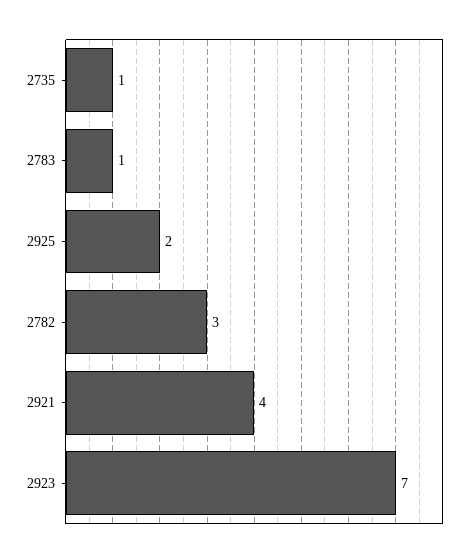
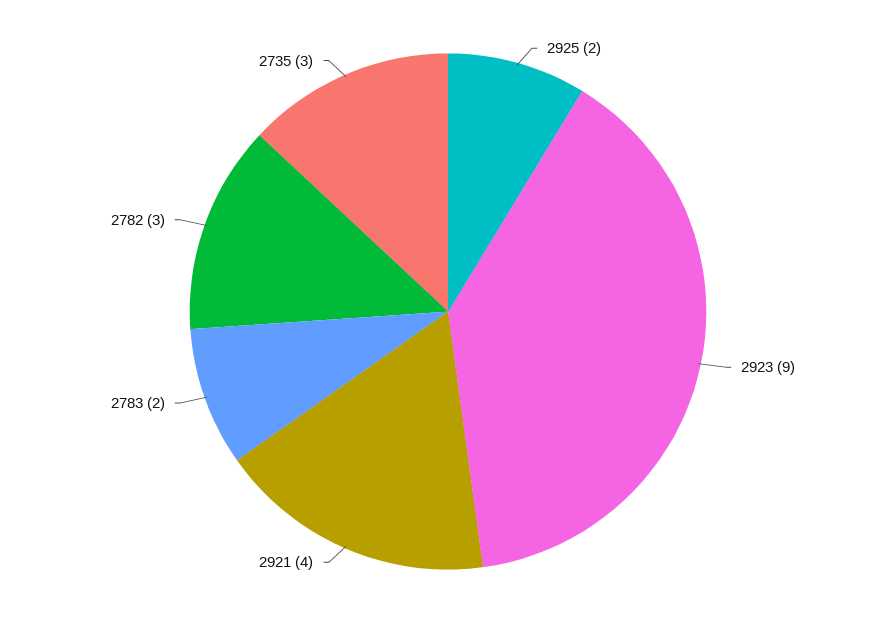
2735: 1 -> 3
2783: 1 -> 2
2923: 7 -> 9

